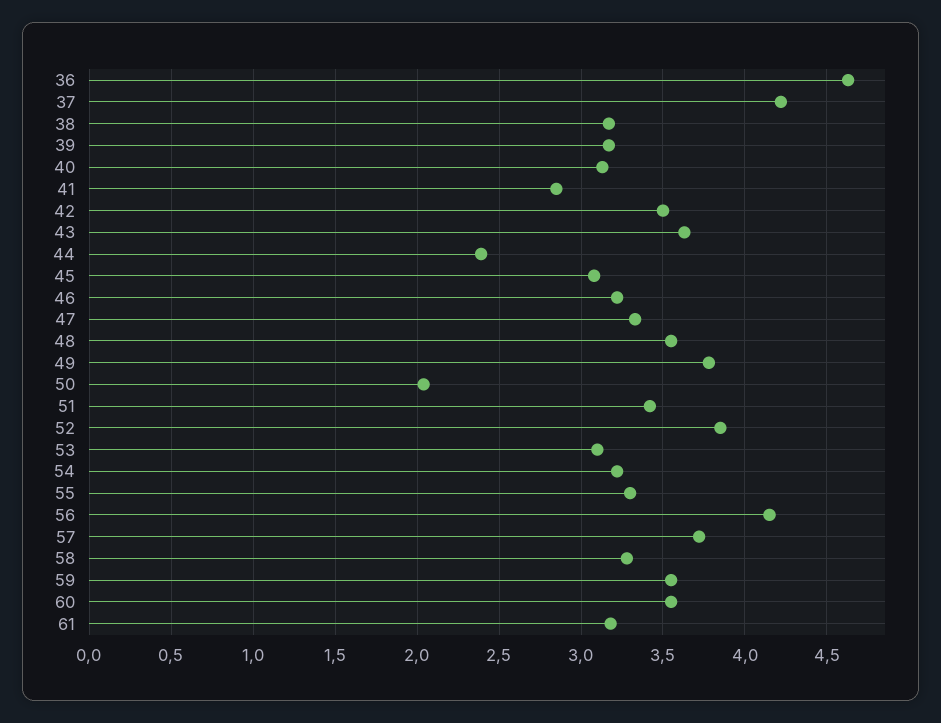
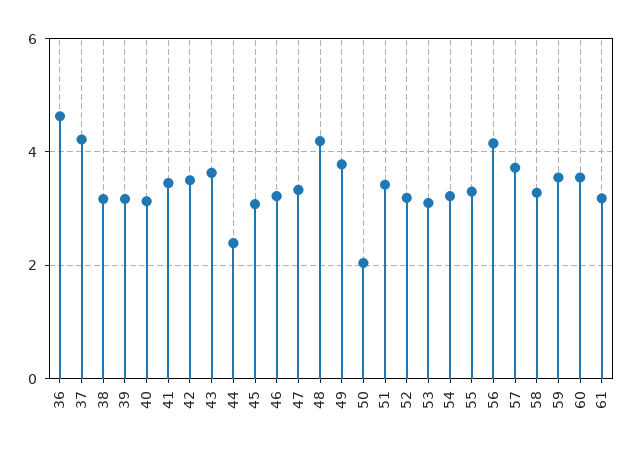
41: 2.85 -> 3.4
48: 3.55 -> 4.2
52: 3.85 -> 3.2

